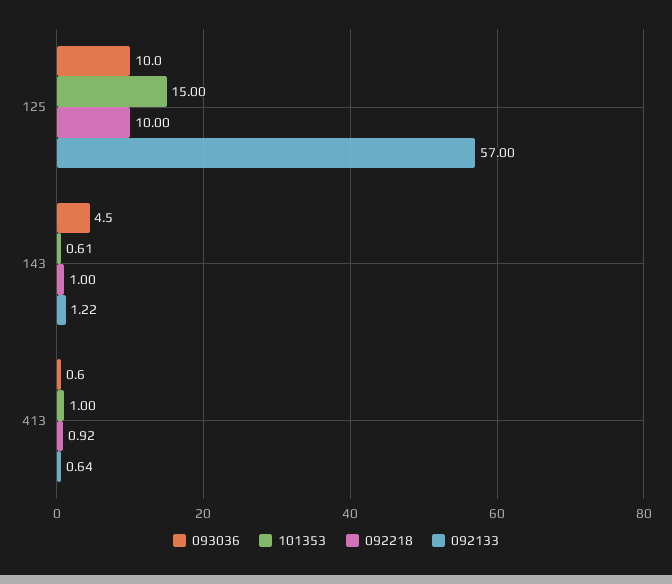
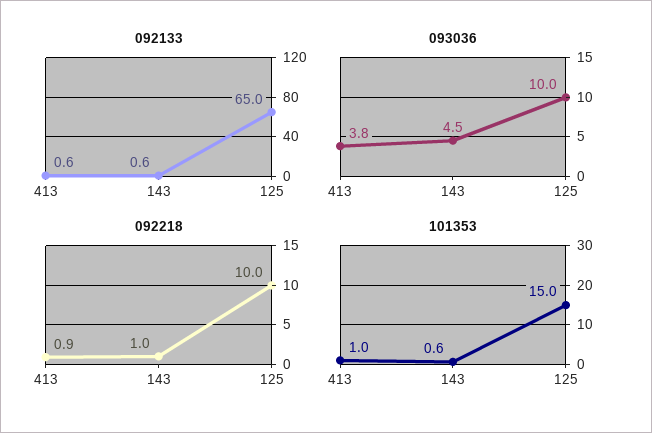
092133, 125: 57 -> 65
092133, 143: 1.22 -> 0.6
093036, 413: 0.6 -> 3.8

